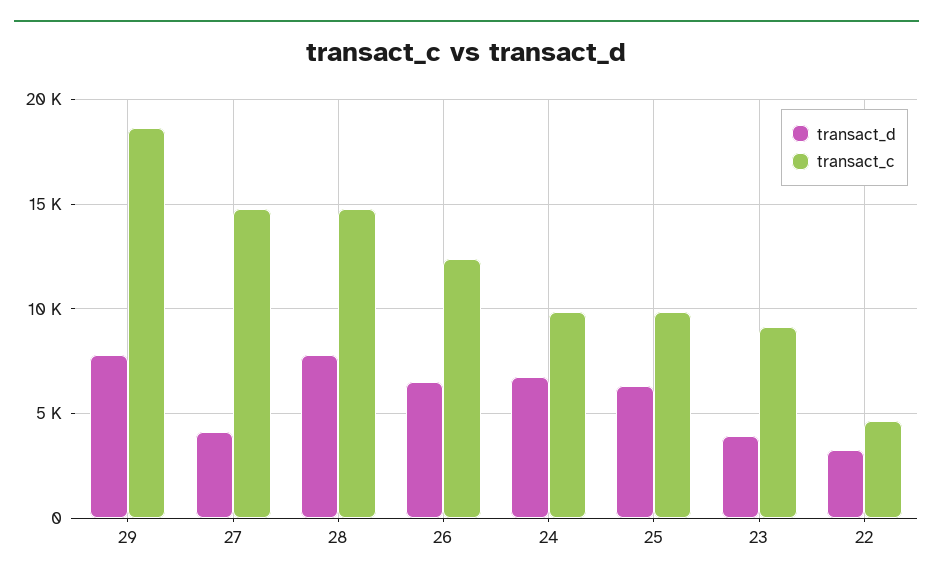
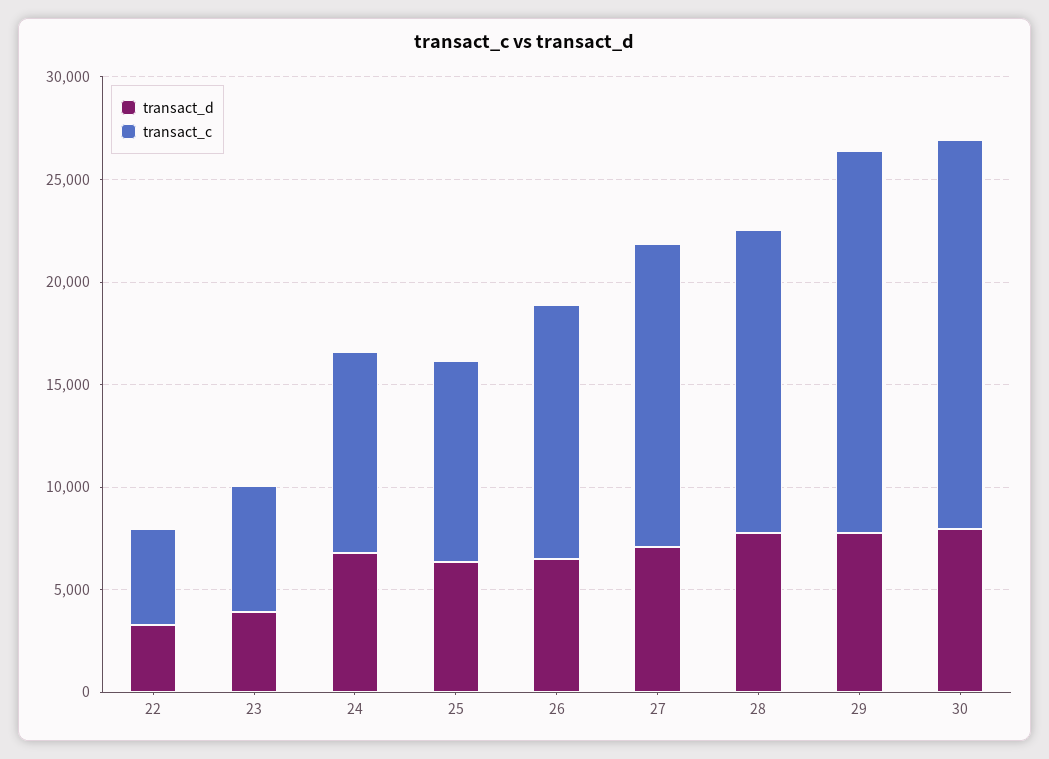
transact_d, 27: 4000 -> 7000
transact_c, 23: 9000 -> 6000
transact_d, 30: none -> 8000
transact_c, 30: none -> 19000

